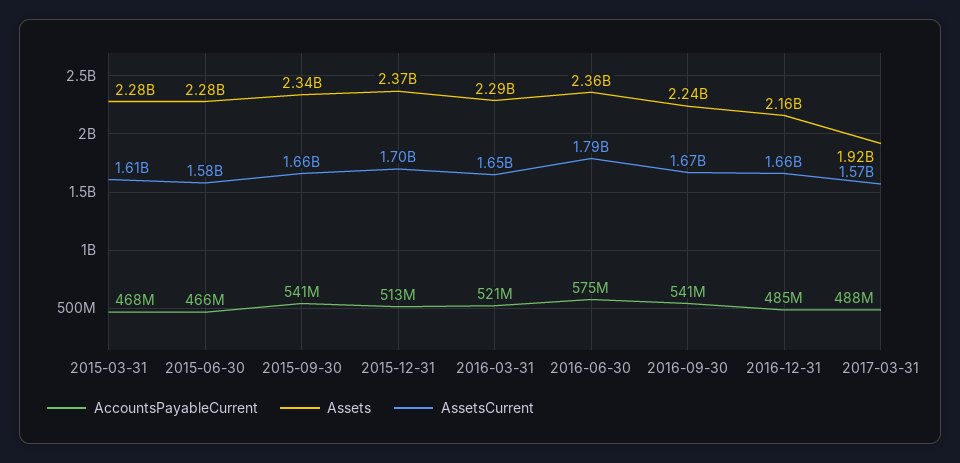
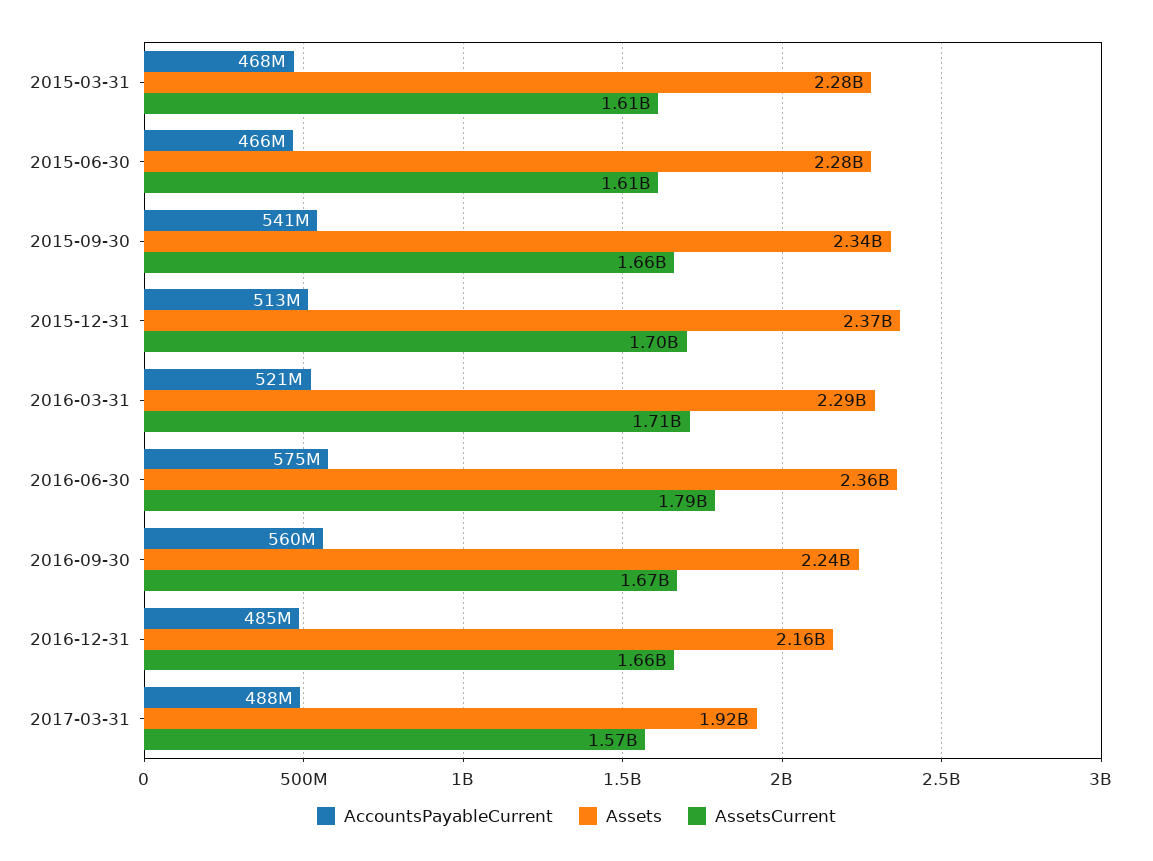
AssetsCurrent, 2015-06-30: 1580000000 -> 1610000000
AssetsCurrent, 2016-03-31: 1650000000 -> 1710000000
AccountsPayableCurrent, 2016-09-30: 541000000 -> 560000000

